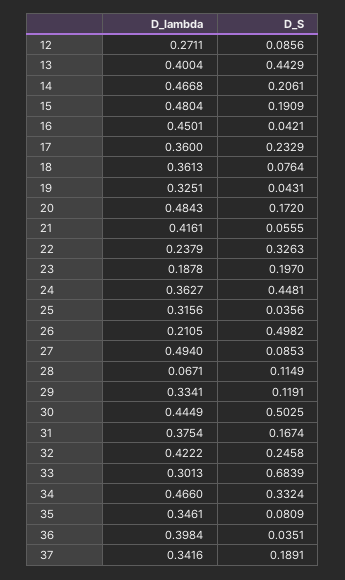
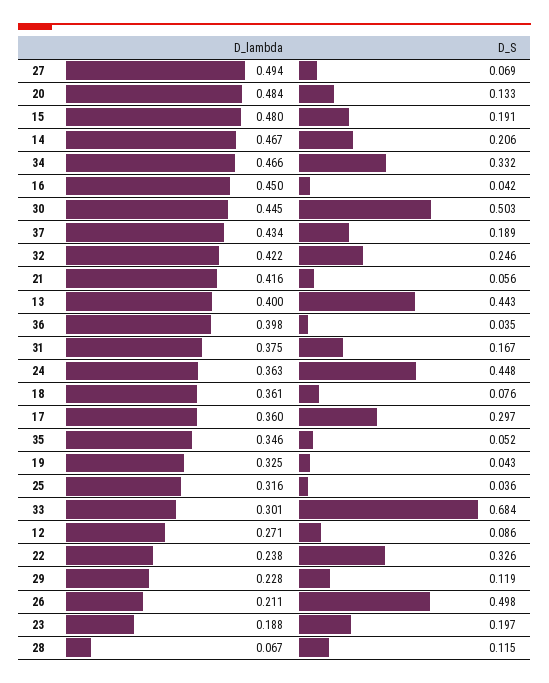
D_S, 17: 0.2329 -> 0.297
D_S, 20: 0.172 -> 0.133
D_S, 27: 0.0853 -> 0.069
D_lambda, 29: 0.3341 -> 0.228
D_S, 35: 0.0809 -> 0.052
D_lambda, 37: 0.3416 -> 0.434

